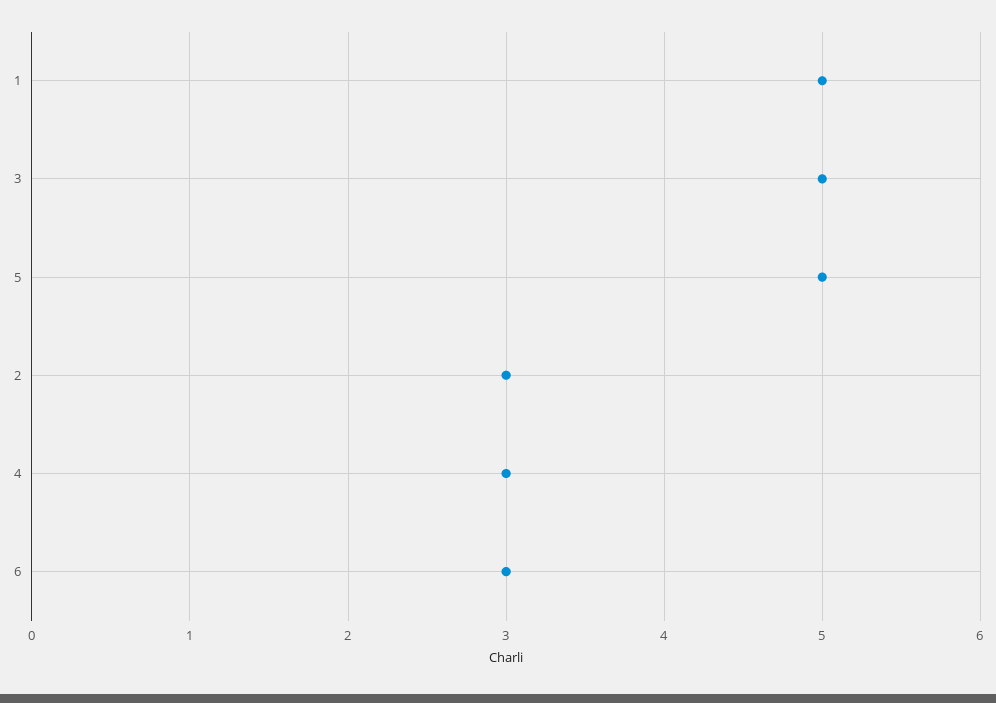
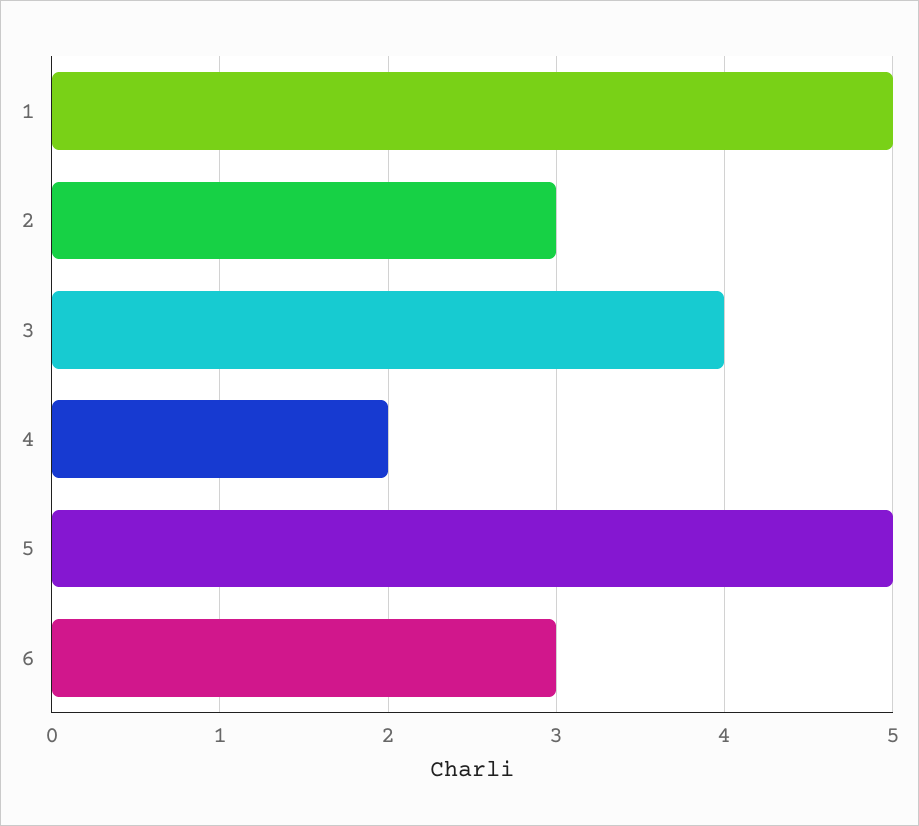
3: 5 -> 4
4: 3 -> 2

